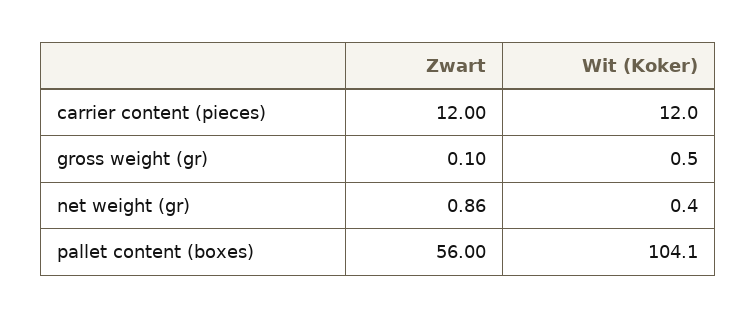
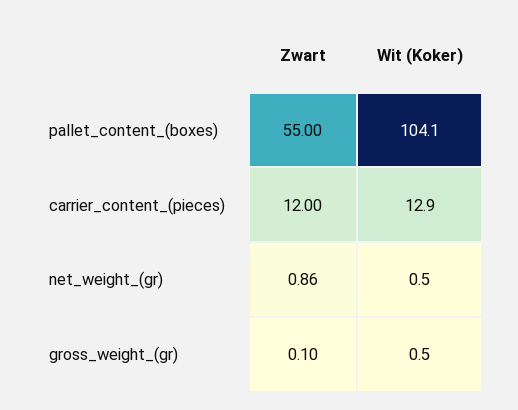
Wit (Koker), carrier content (pieces): 12 -> 12.9
Wit (Koker), net weight (gr): 0.4 -> 0.5
Zwart, pallet content (boxes): 56 -> 55

